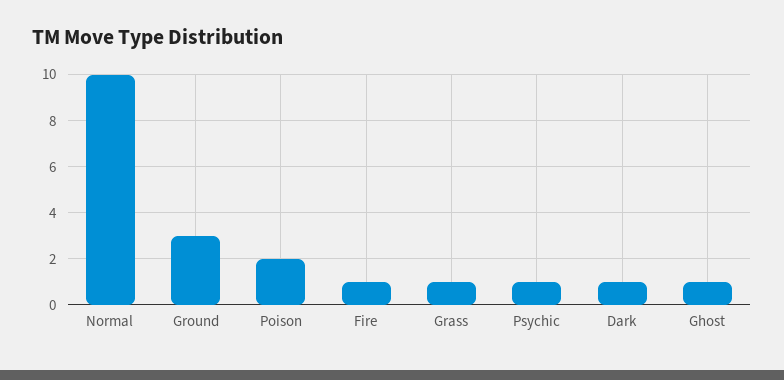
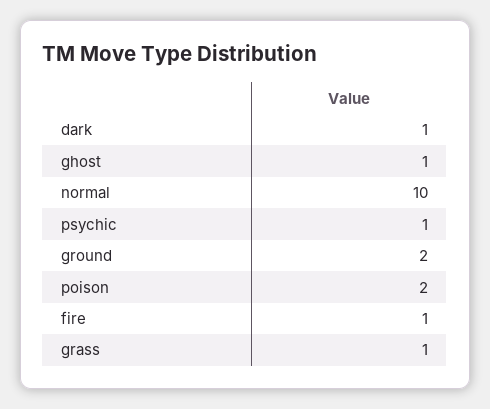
Ground: 3 -> 2

